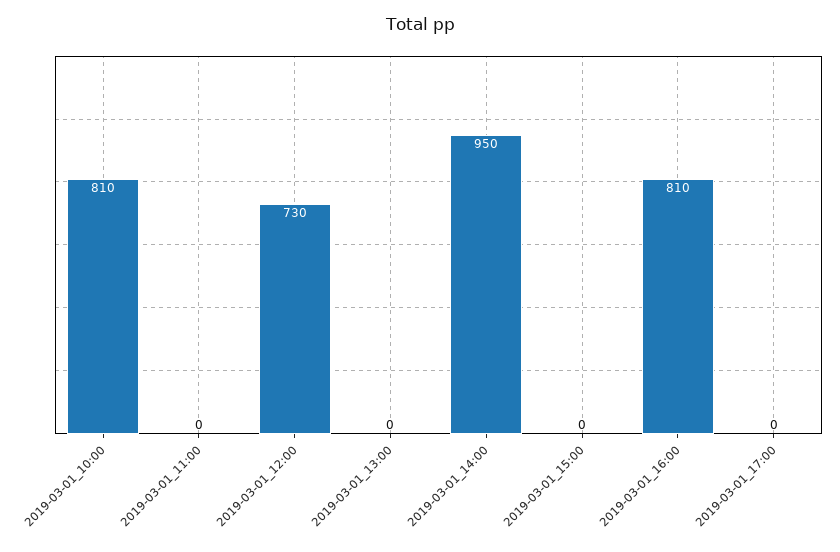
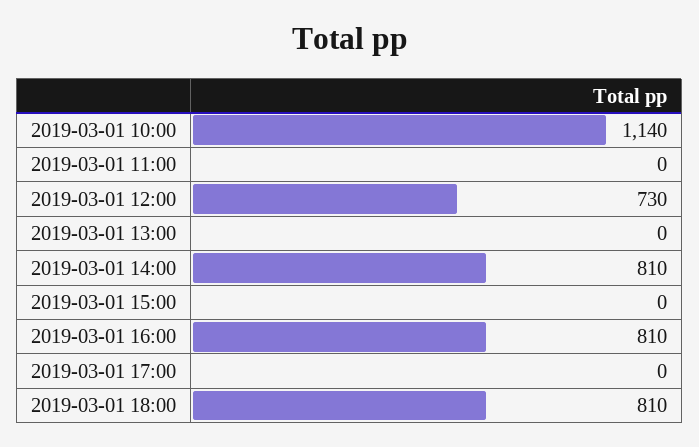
2019-03-01_10:00: 810 -> 1140
2019-03-01_14:00: 950 -> 810
2019-03-01 18:00: none -> 810

